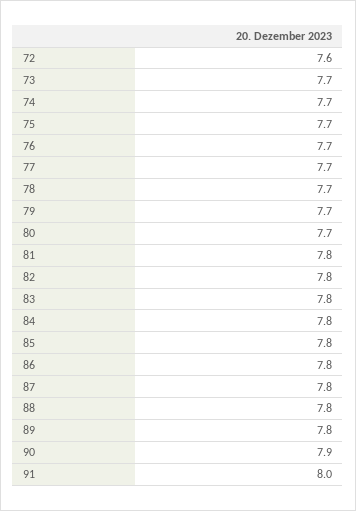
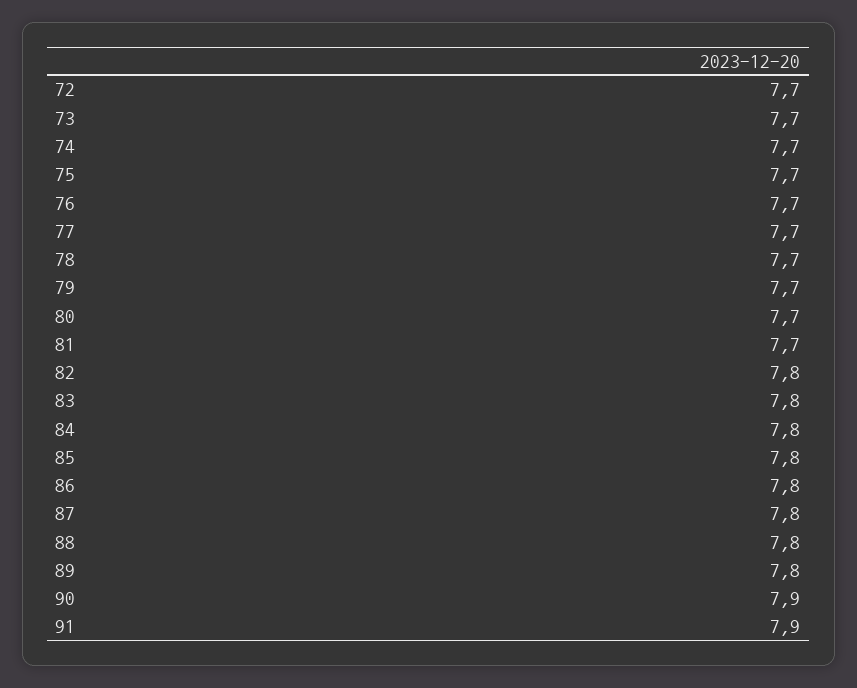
72: 7.6 -> 7.7
81: 7.8 -> 7.7
91: 8 -> 7.9

